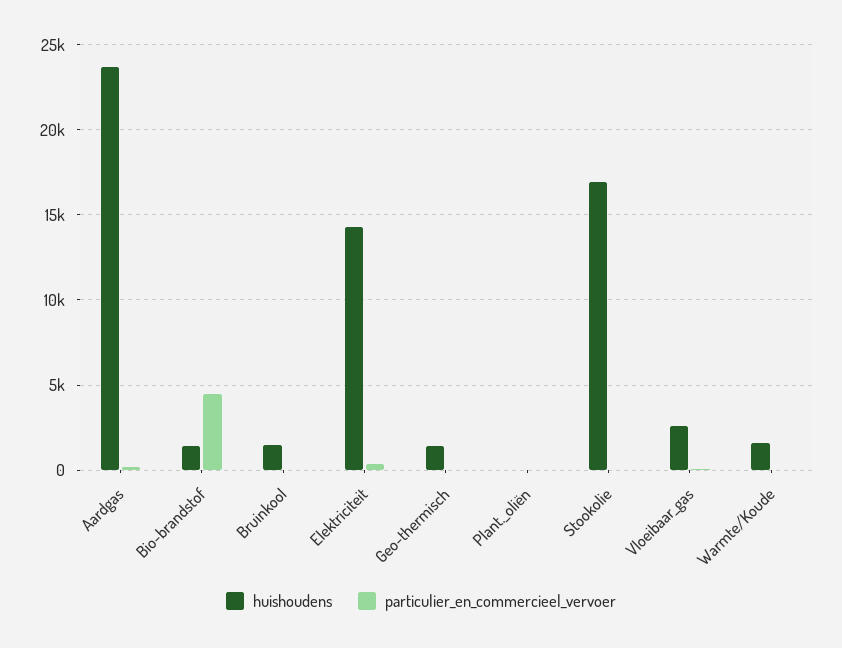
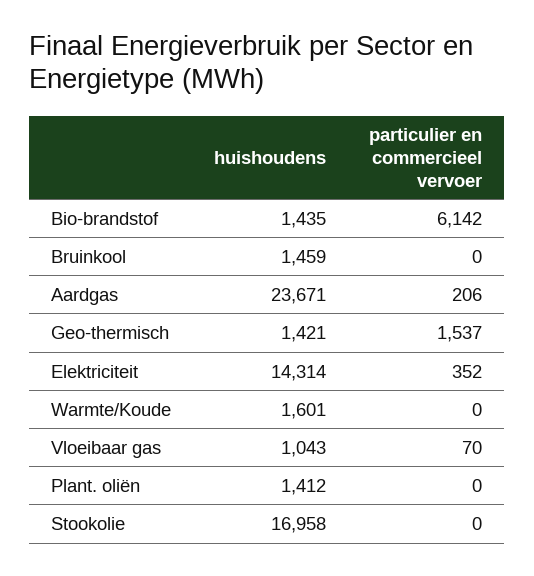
particulier_en_commercieel_vervoer, Bio-brandstof: 4500 -> 6142
particulier_en_commercieel_vervoer, Geo-thermisch: 0 -> 1537
huishoudens, Plant._oliën: 0 -> 1412
huishoudens, Vloeibaar_gas: 2500 -> 1043

